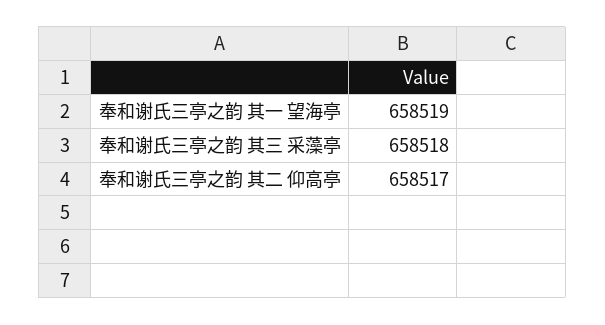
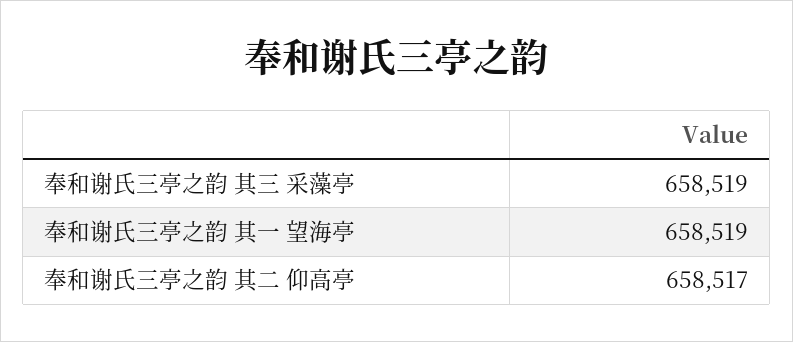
奉和谢氏三亭之韵 其三 采藻亭: 658518 -> 658519

